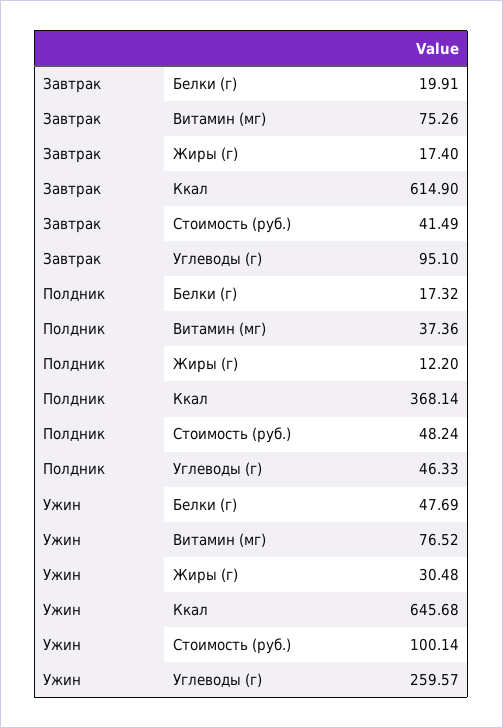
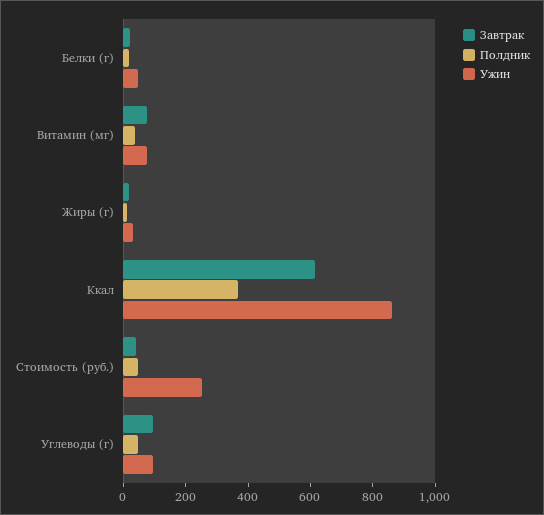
Ужин, Ккал: 645.68 -> 850
Ужин, Стоимость (руб.): 100.14 -> 250
Ужин, Углеводы (г): 259.57 -> 100

